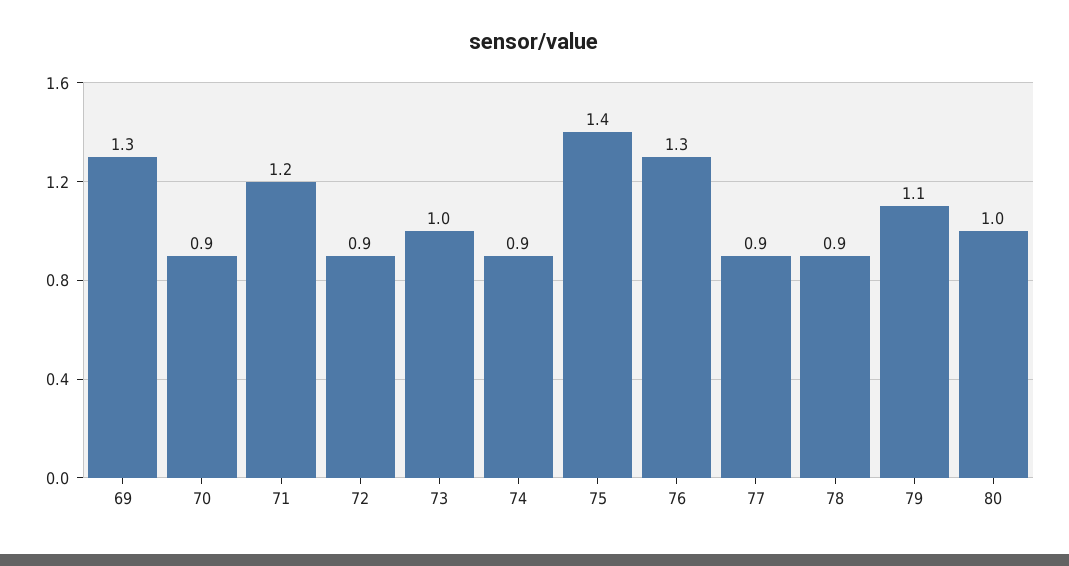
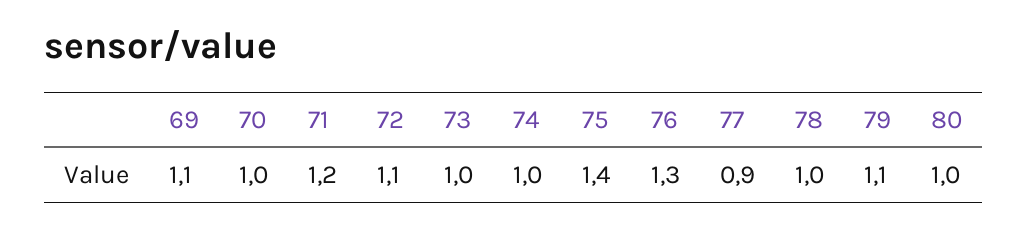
69: 1.3 -> 1.1
70: 0.9 -> 1
72: 0.9 -> 1.1
74: 0.9 -> 1
78: 0.9 -> 1

